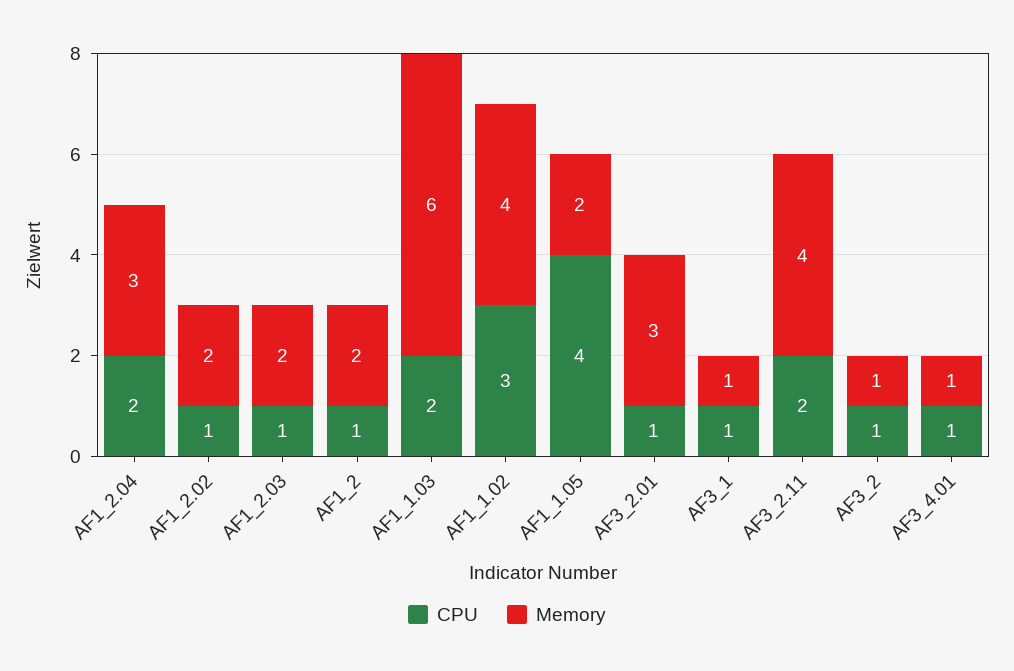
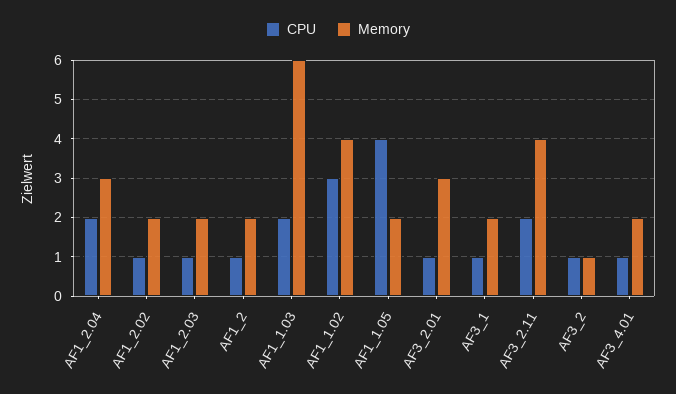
Memory, AF3_1: 1 -> 2
Memory, AF3_4.01: 1 -> 2

